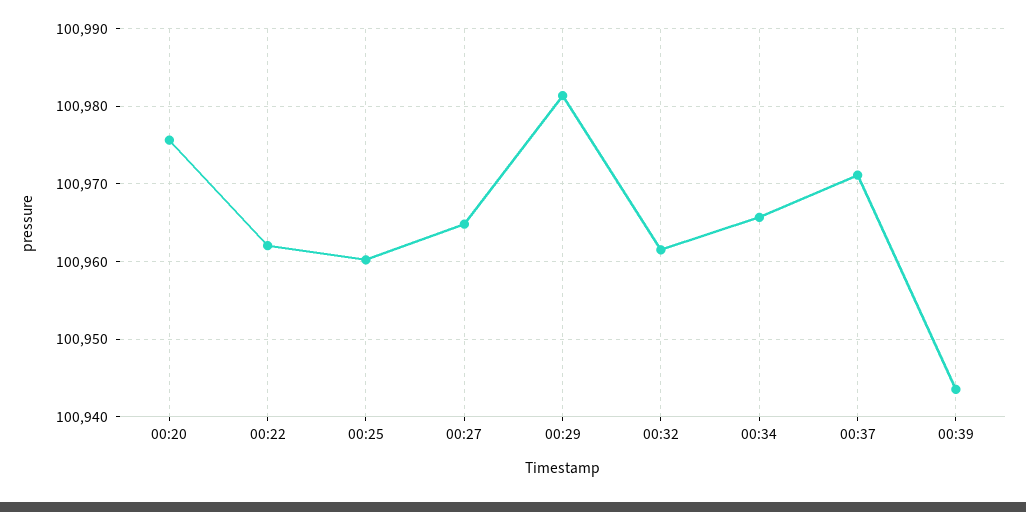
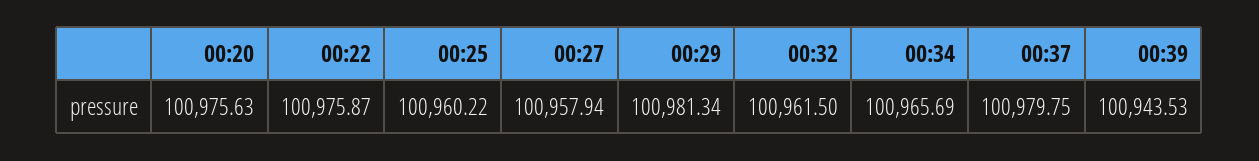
00:22: 100962 -> 100975.87
00:27: 100965 -> 100957.94
00:37: 100971 -> 100979.75

